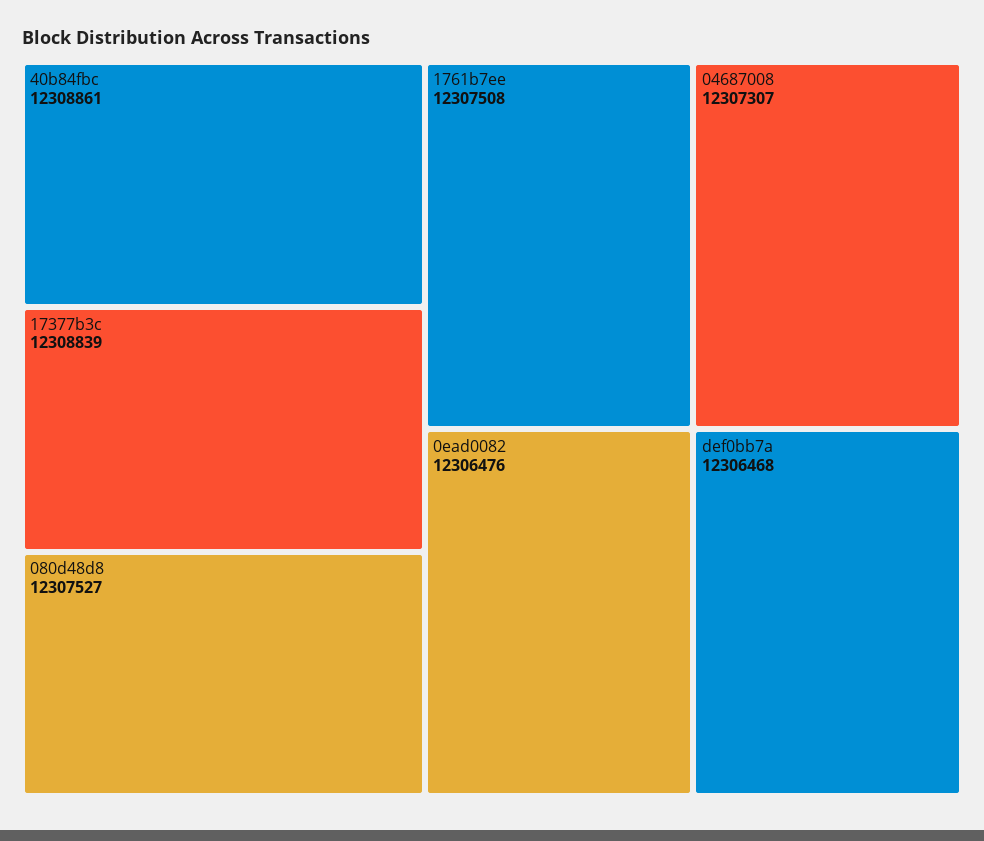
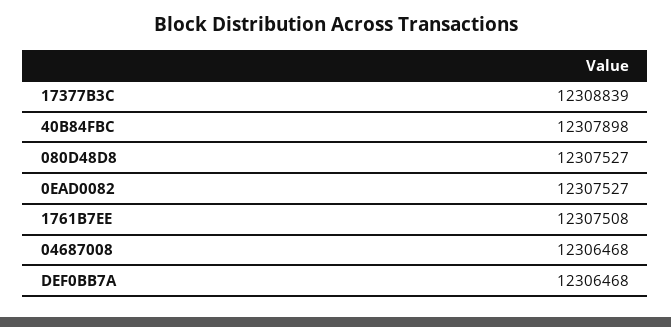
40b84fbc: 12308861 -> 12307898
04687008: 12307307 -> 12306468
0ead0082: 12306476 -> 12307527

